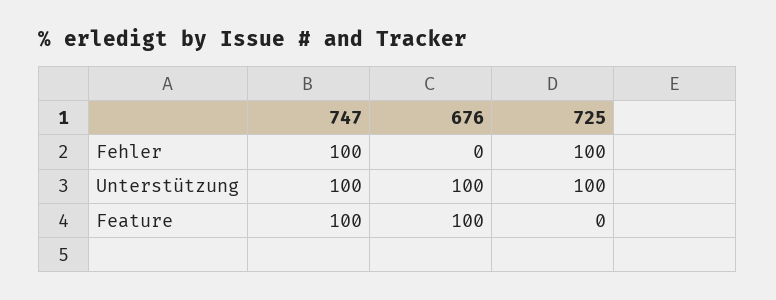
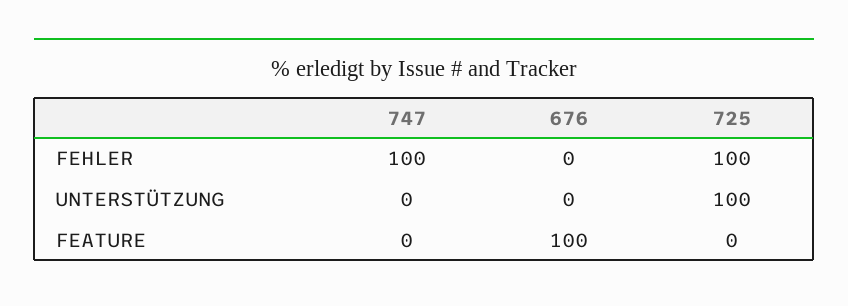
747, Unterstützung: 100 -> 0
676, Unterstützung: 100 -> 0
747, Feature: 100 -> 0

